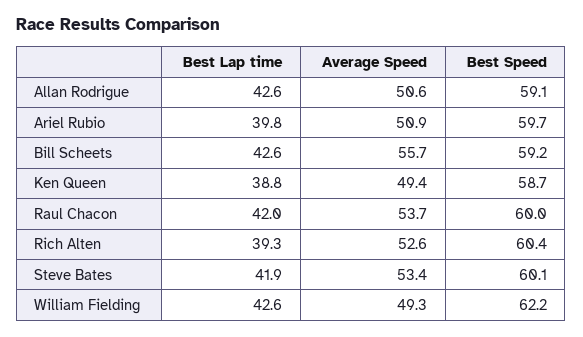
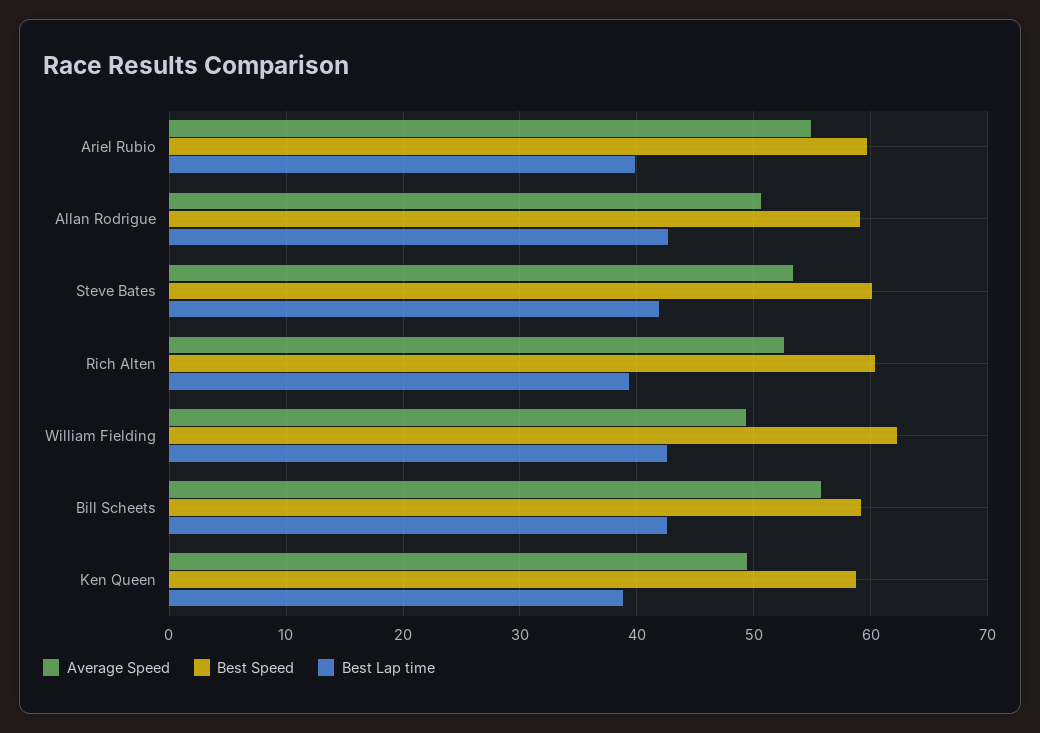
Average Speed, Ariel Rubio: 50.9 -> 55
Best Lap time, Raul Chacon: 42 -> none
Average Speed, Raul Chacon: 53.7 -> none
Best Speed, Raul Chacon: 60 -> none

